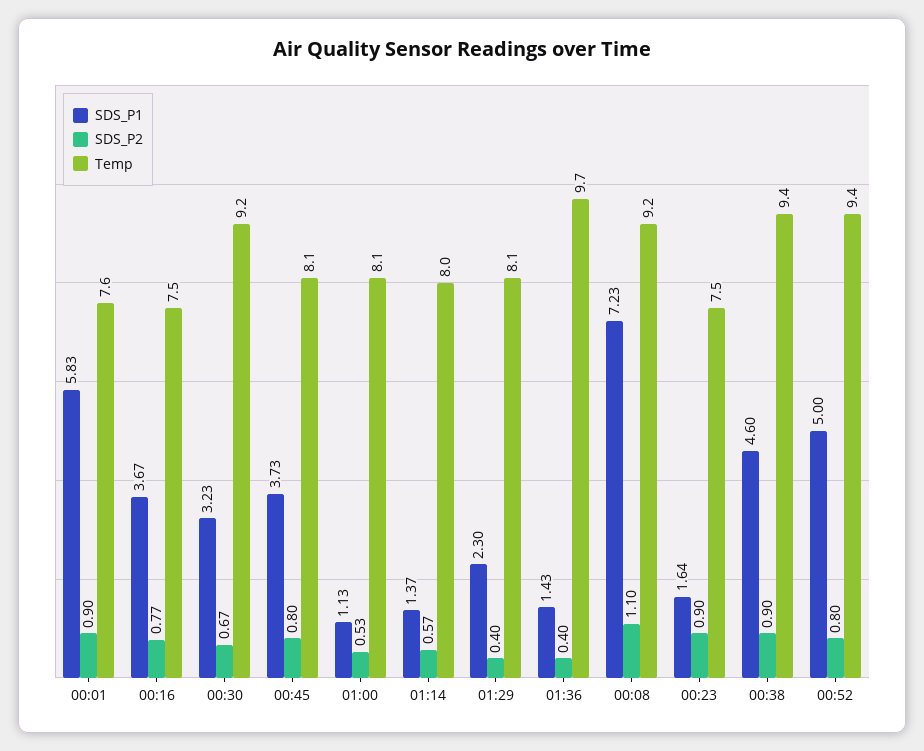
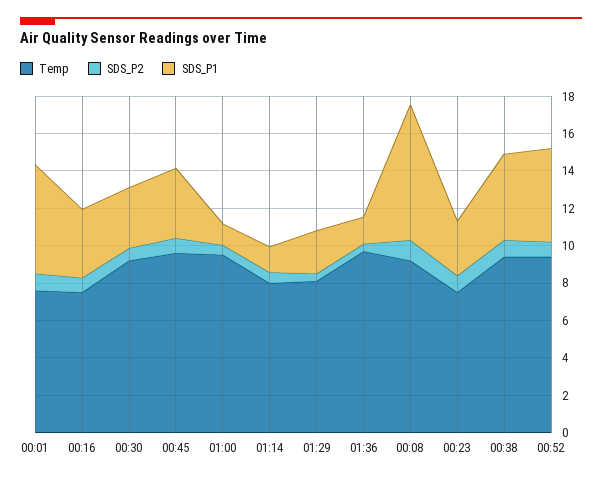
Temp, 00:45: 8.1 -> 9.5
Temp, 01:00: 8.1 -> 9.5
SDS_P1, 00:23: 1.64 -> 3

